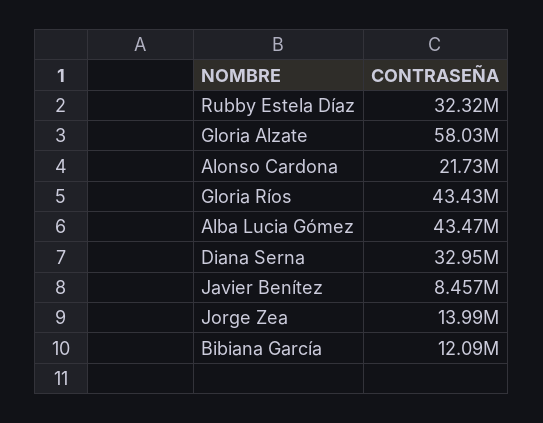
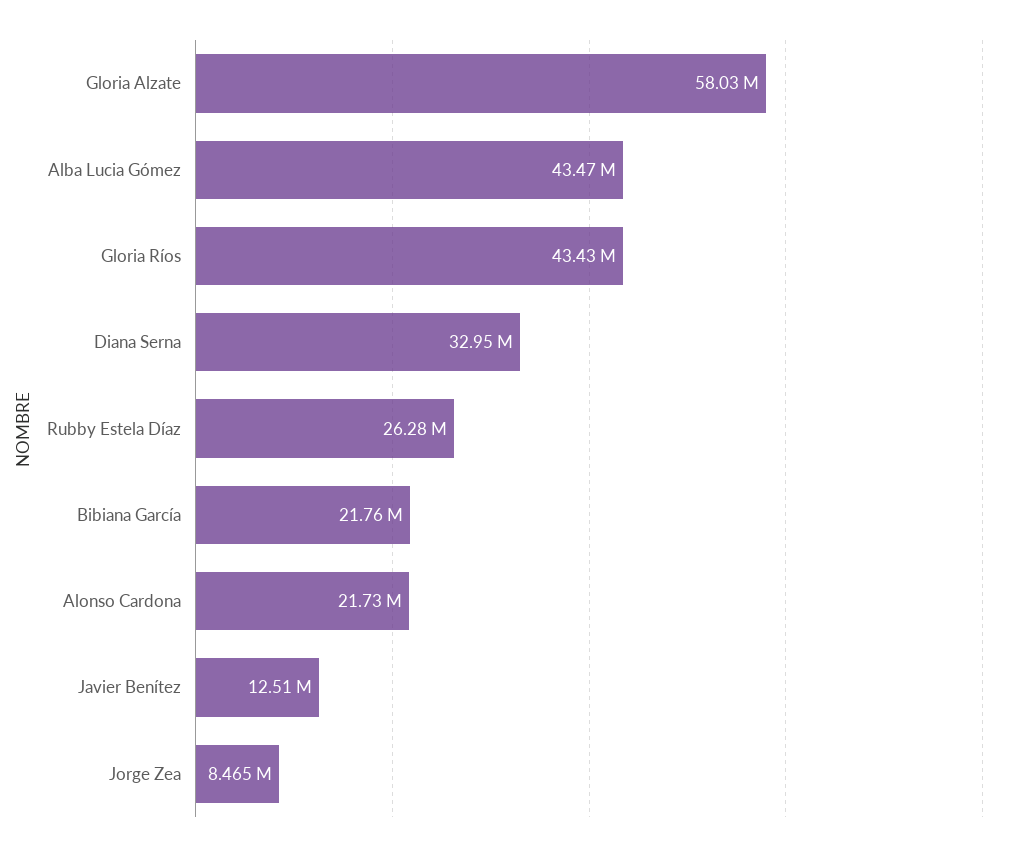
Rubby Estela Díaz: 32320000 -> 26280000
Javier Benítez: 8457000 -> 12510000
Jorge Zea: 13990000 -> 8465000
Bibiana García: 12090000 -> 21760000

